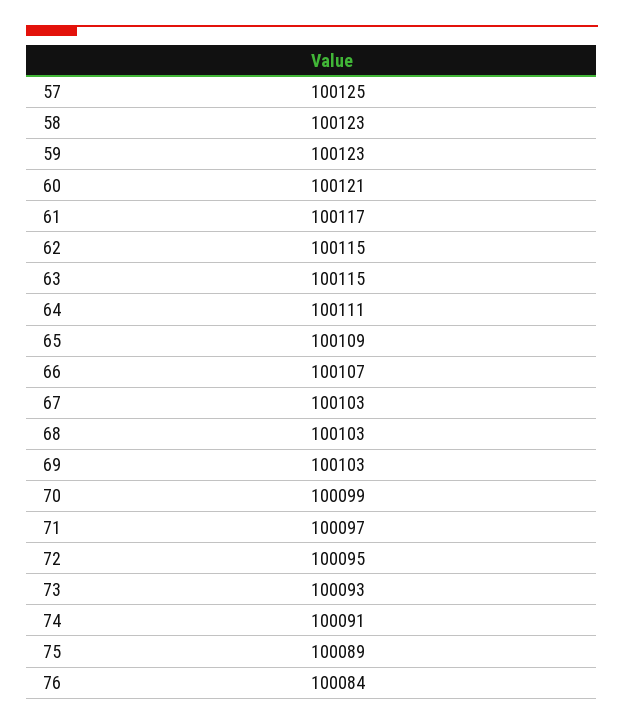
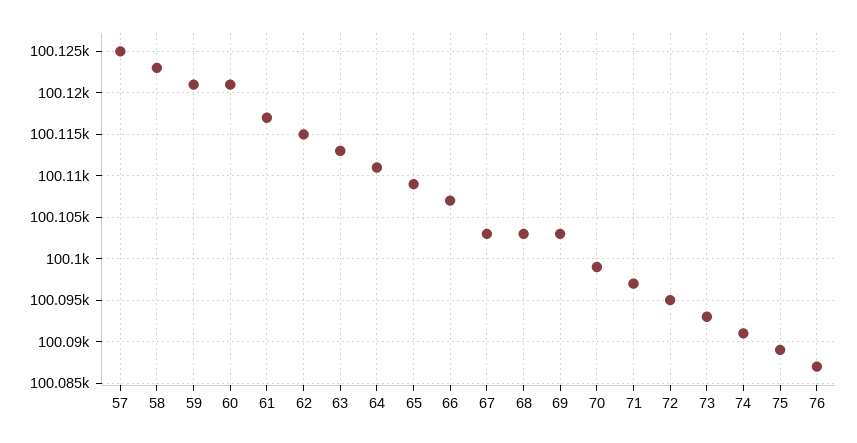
59: 100123 -> 100121
63: 100115 -> 100113
76: 100084 -> 100087

